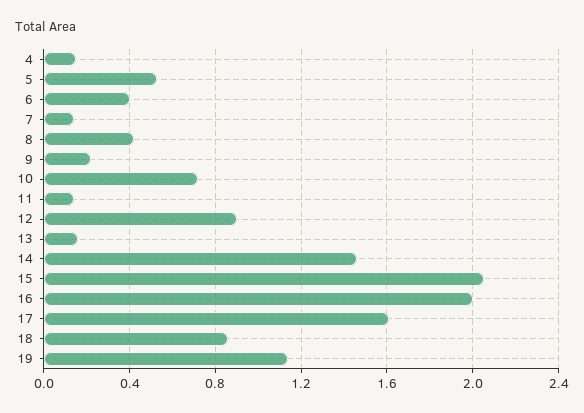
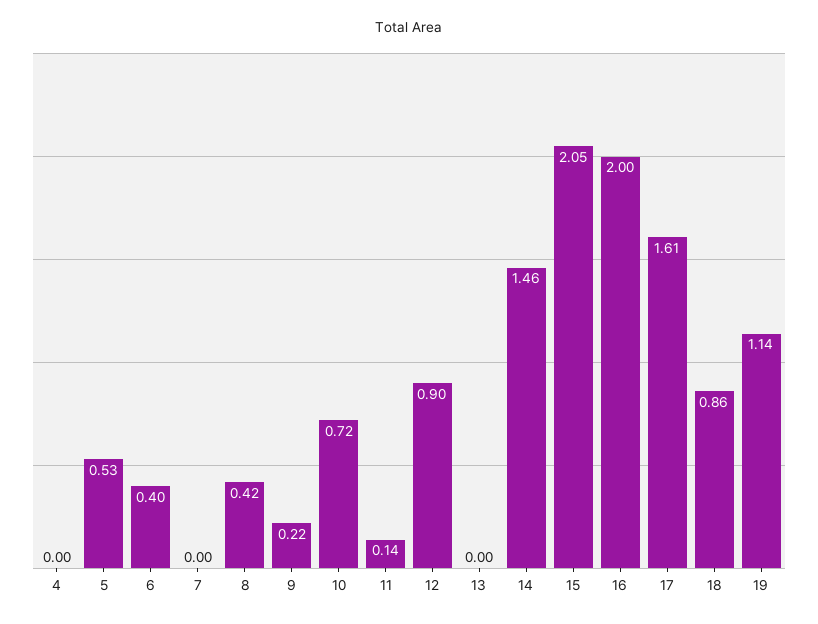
4: 0.15 -> 0
7: 0.15 -> 0
13: 0.15 -> 0

